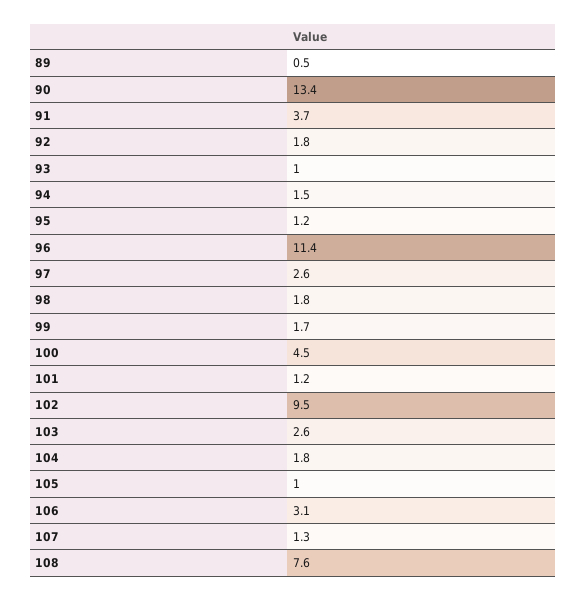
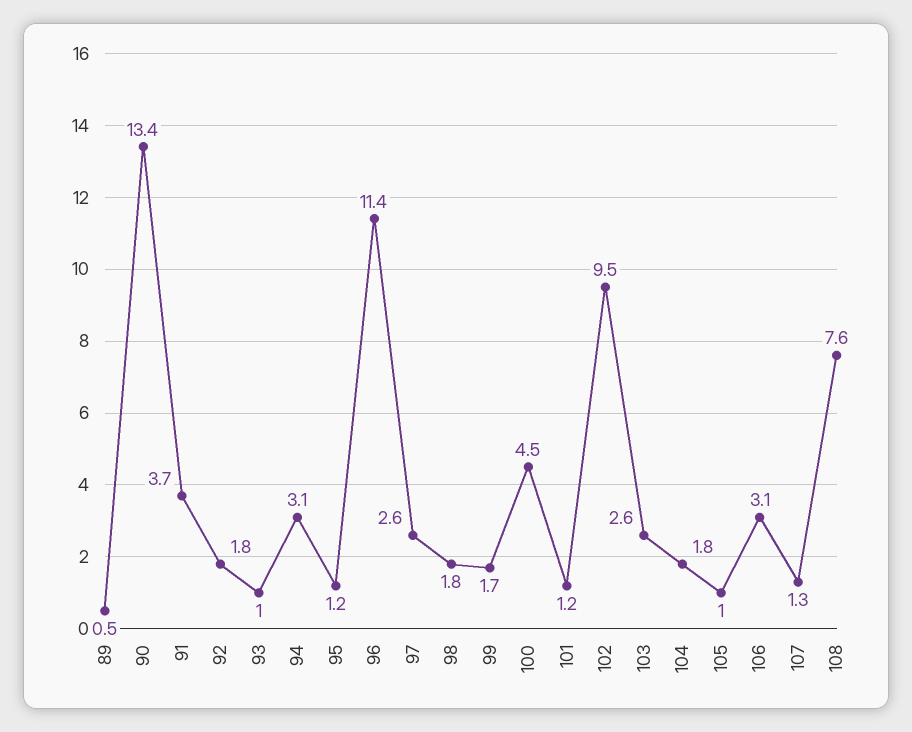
94: 1.5 -> 3.1

